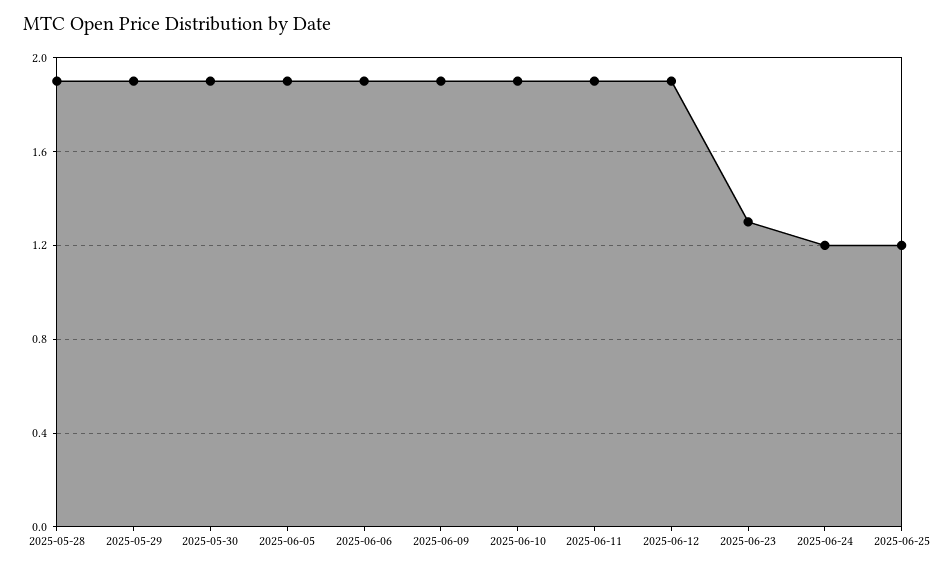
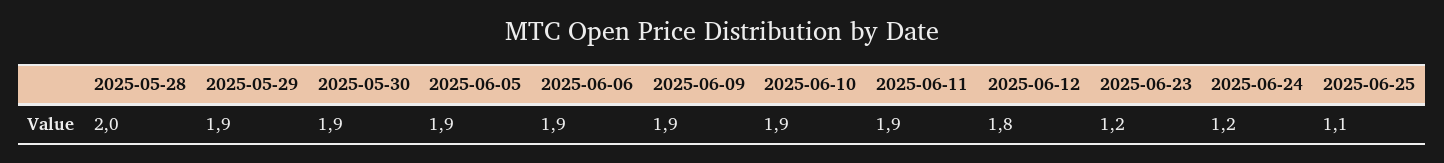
2025-05-28: 1.9 -> 2
2025-06-12: 1.9 -> 1.8
2025-06-23: 1.3 -> 1.2
2025-06-25: 1.2 -> 1.1

